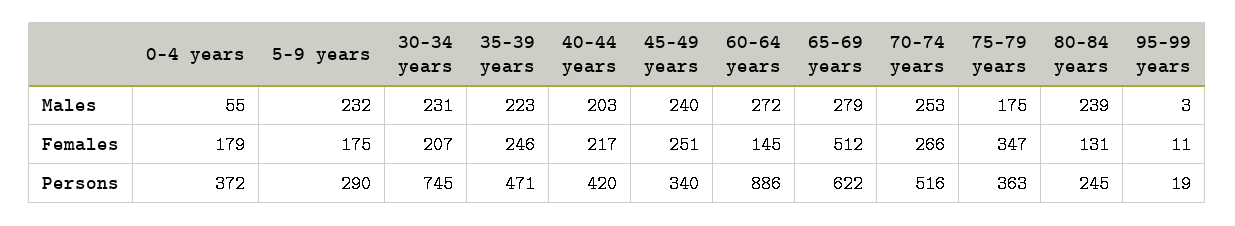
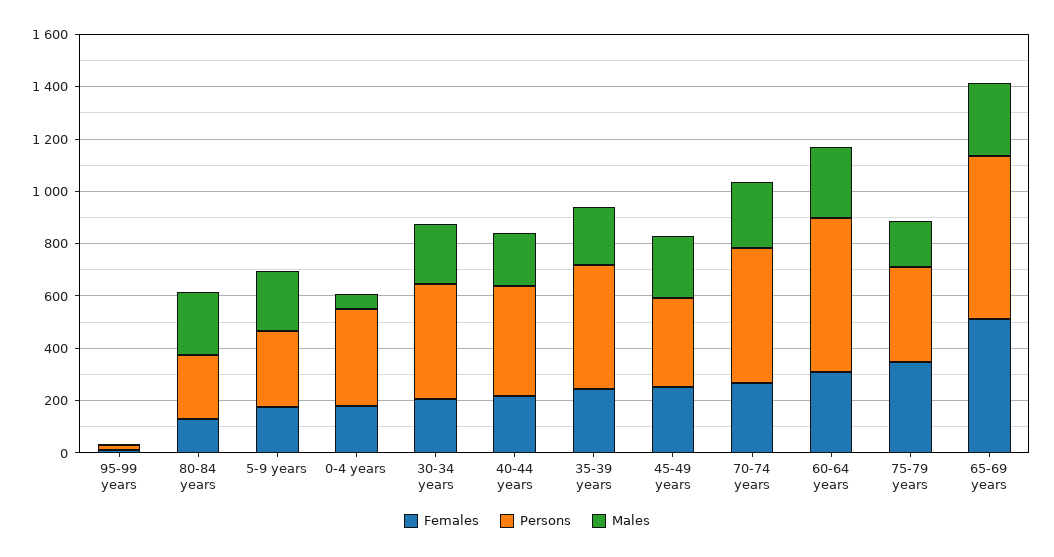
Females, 60-64 years: 145 -> 300
Persons, 30-34 years: 745 -> 450
Persons, 60-64 years: 886 -> 600

